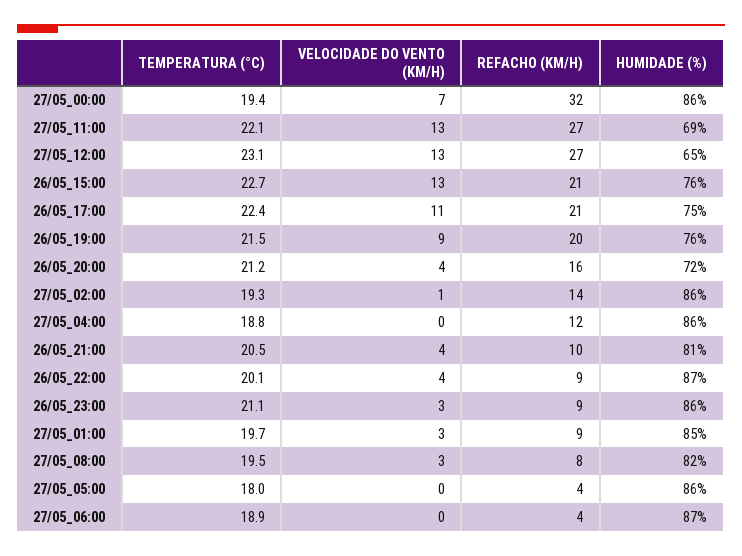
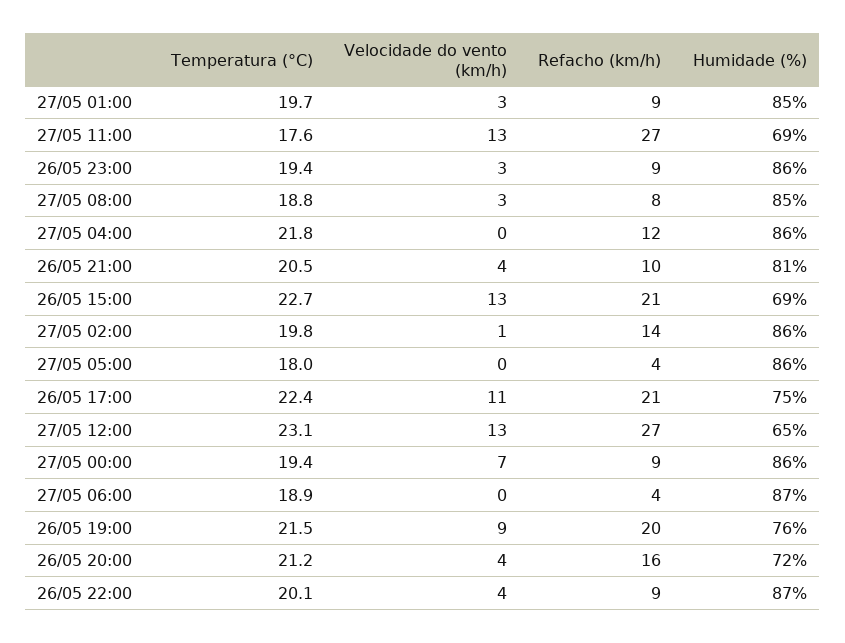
REFACHO (KM/H), 27/05_00:00: 32 -> 9
TEMPERATURA (°C), 27/05_11:00: 22.1 -> 17.6
HUMIDADE (%), 26/05_15:00: 76 -> 69
TEMPERATURA (°C), 27/05_02:00: 19.3 -> 19.8
TEMPERATURA (°C), 27/05_04:00: 18.8 -> 21.8
TEMPERATURA (°C), 26/05_23:00: 21.1 -> 19.4
TEMPERATURA (°C), 27/05_08:00: 19.5 -> 18.8
HUMIDADE (%), 27/05_08:00: 82 -> 85

